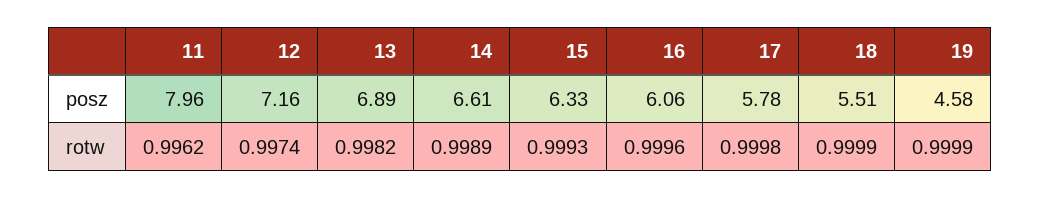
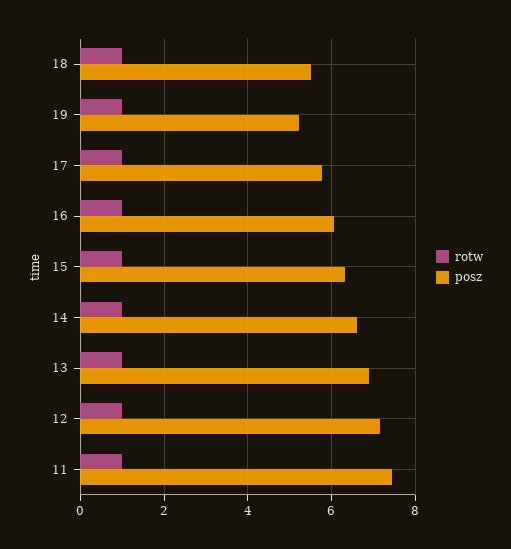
posz, 11: 7.96 -> 7.4
posz, 19: 4.58 -> 5.2

